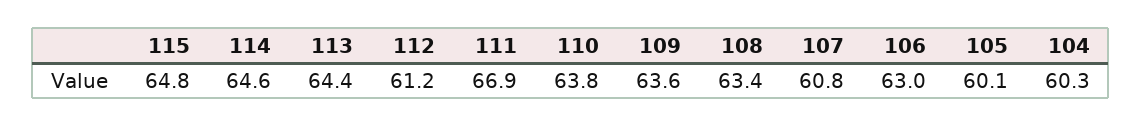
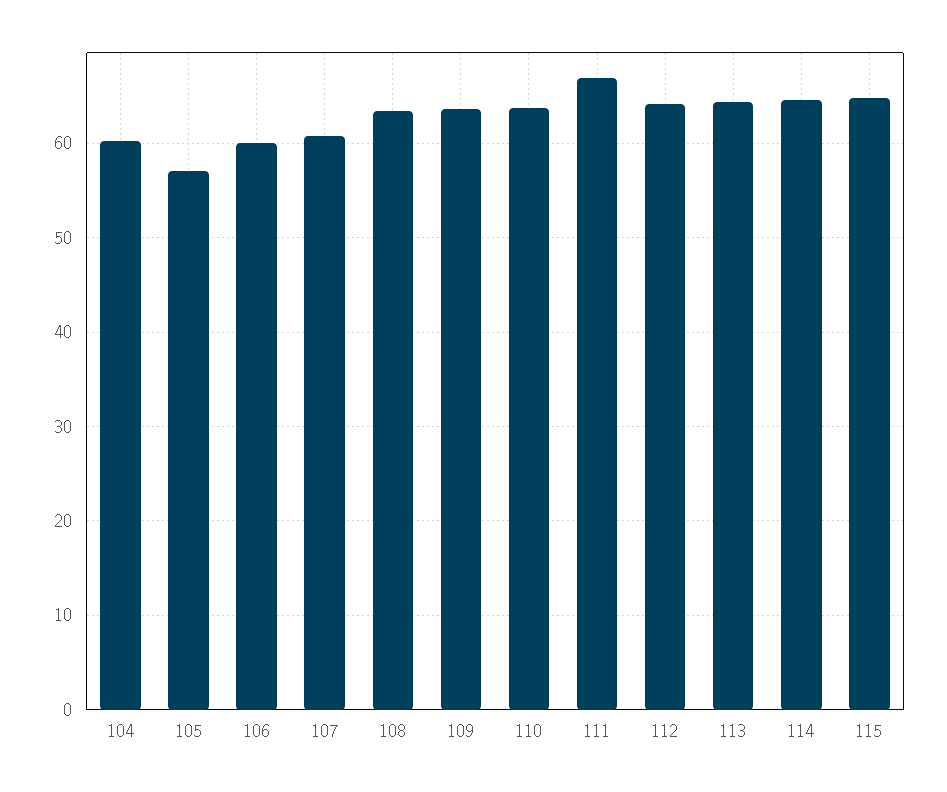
112: 61.2 -> 64
106: 63 -> 60
105: 60.1 -> 57

